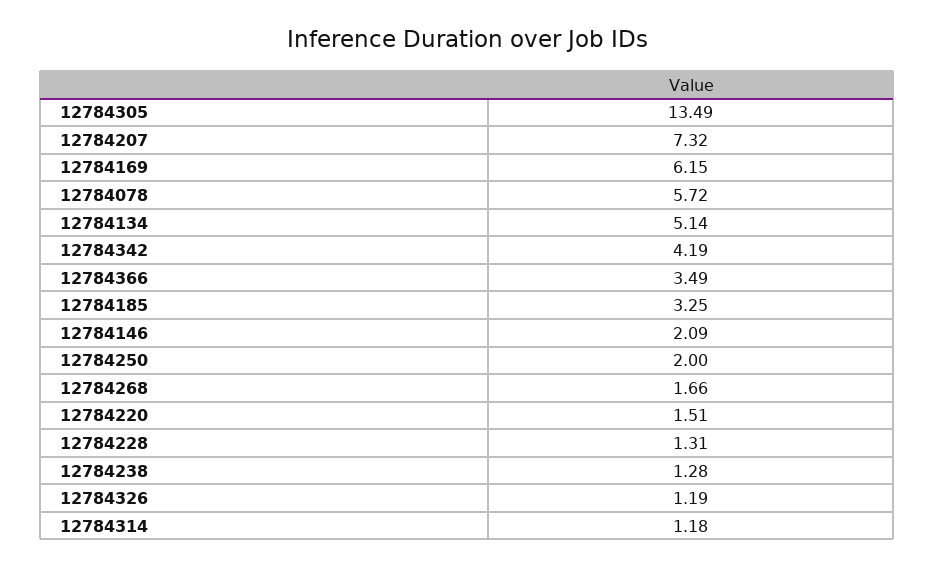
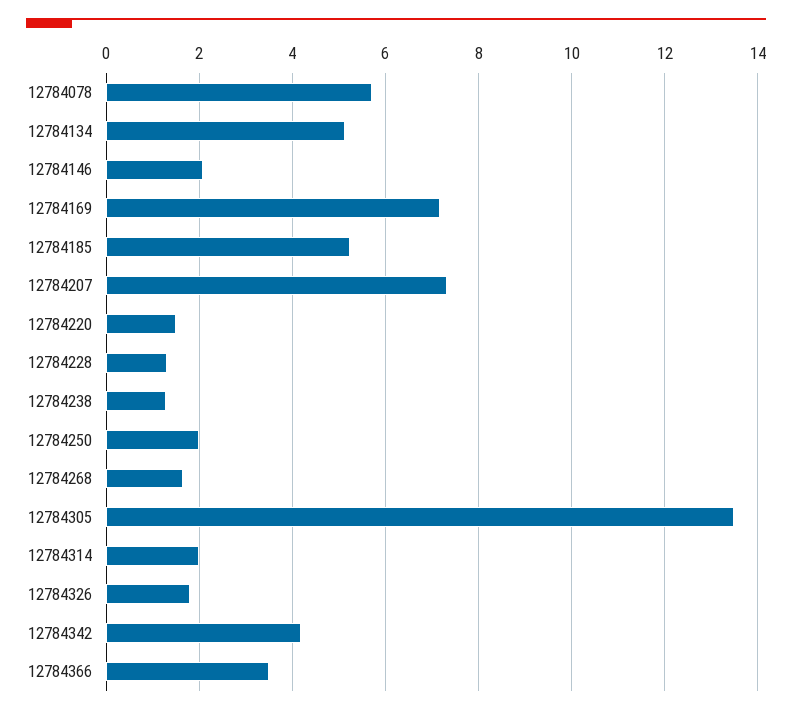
12784169: 6.15 -> 7.2
12784185: 3.25 -> 5.2
12784326: 1.19 -> 1.8
12784314: 1.18 -> 2

